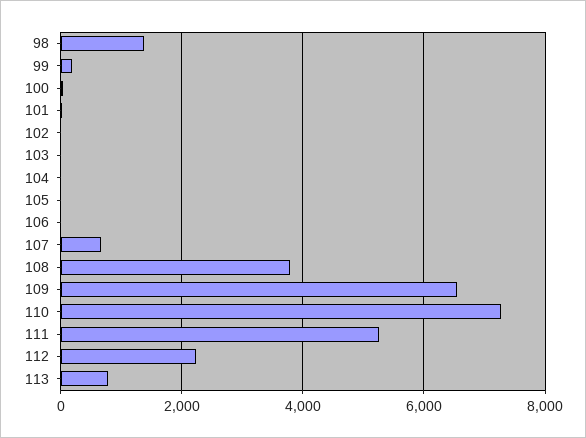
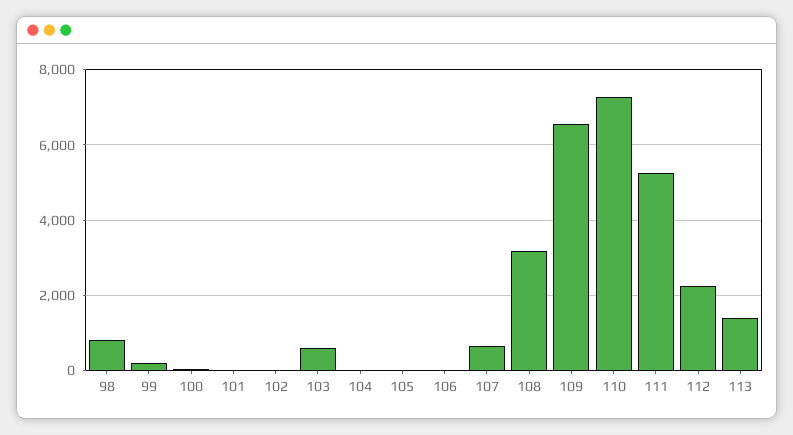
98: 1400 -> 800
103: 0 -> 600
108: 3800 -> 3200
113: 800 -> 1400

